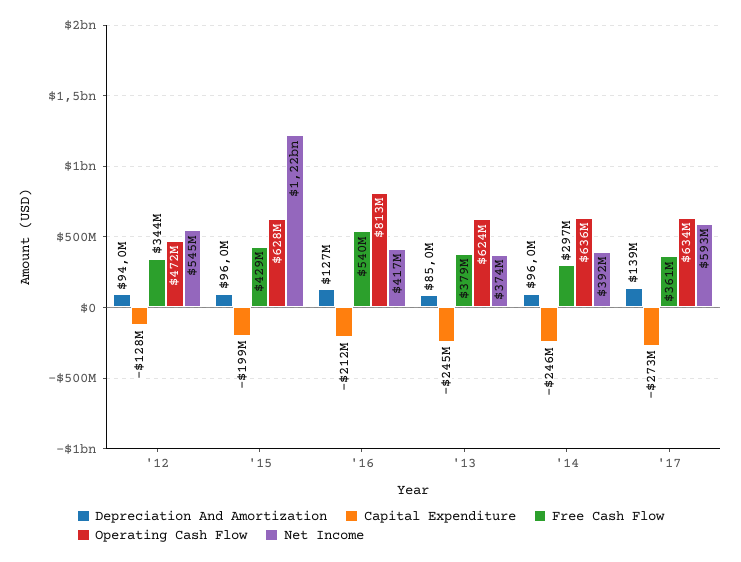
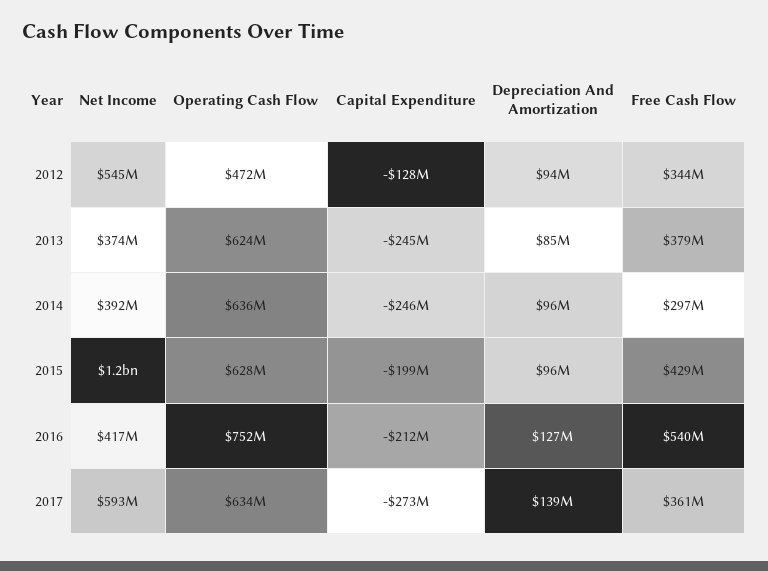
Operating Cash Flow, '16: 813000000 -> 752000000

